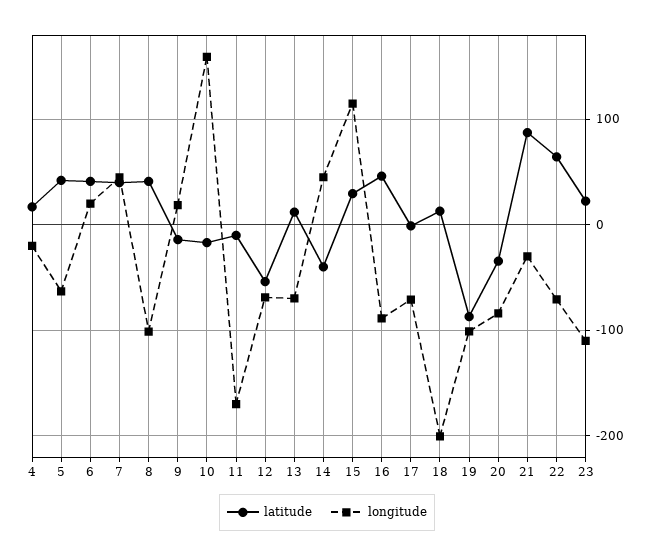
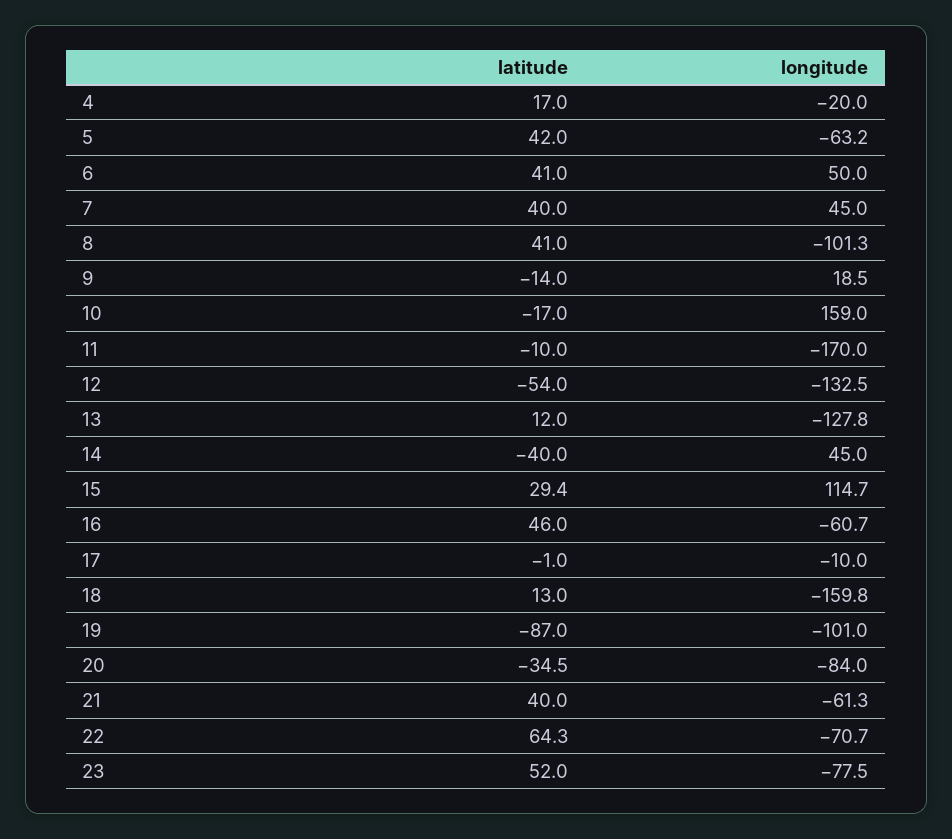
longitude, 6: 20 -> 50
longitude, 12: -70 -> -132.5
longitude, 13: -70 -> -127.8
longitude, 16: -90 -> -60.7
longitude, 17: -70 -> -10
longitude, 18: -200 -> -159.8
latitude, 21: 90 -> 40
longitude, 21: -30 -> -61.3
latitude, 23: 20 -> 52
longitude, 23: -110 -> -77.5

